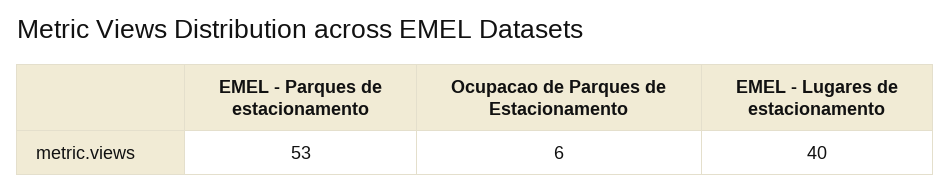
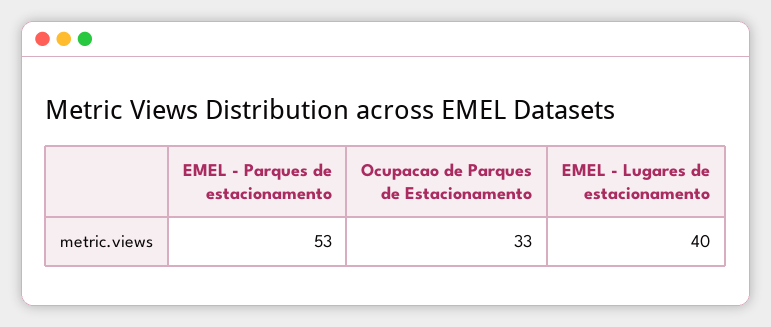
Ocupacao de Parques de Estacionamento: 6 -> 33

